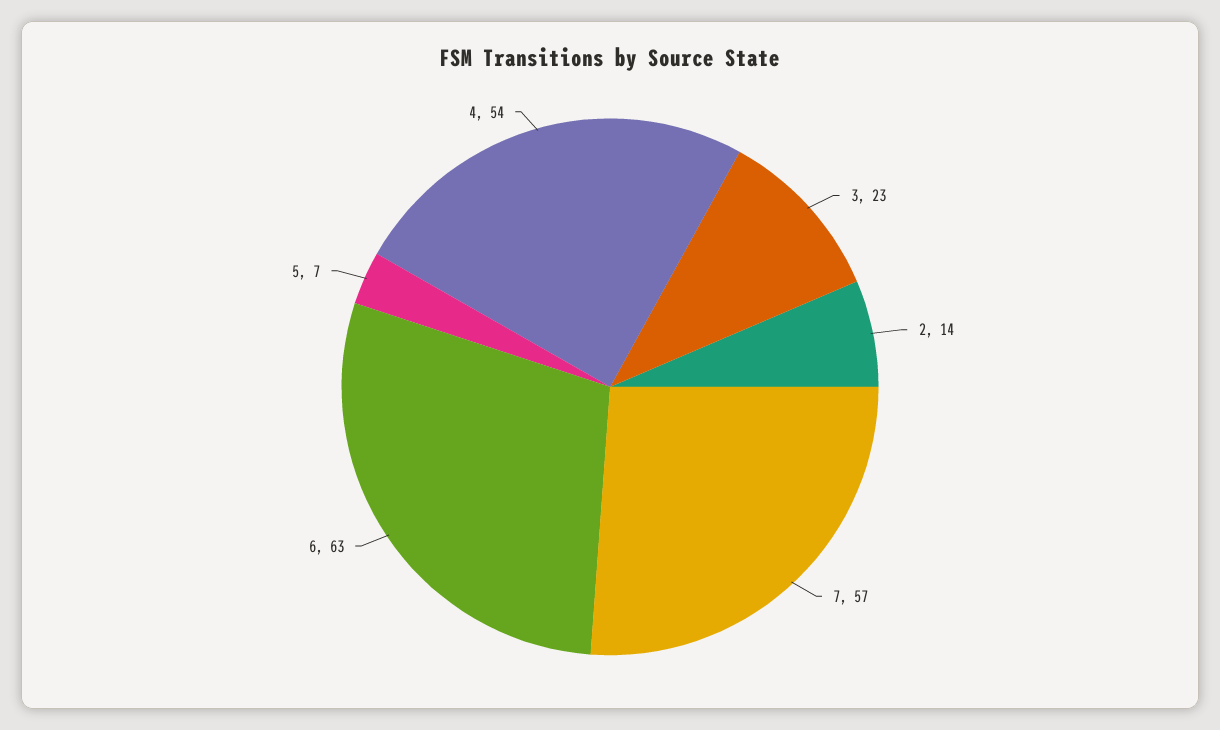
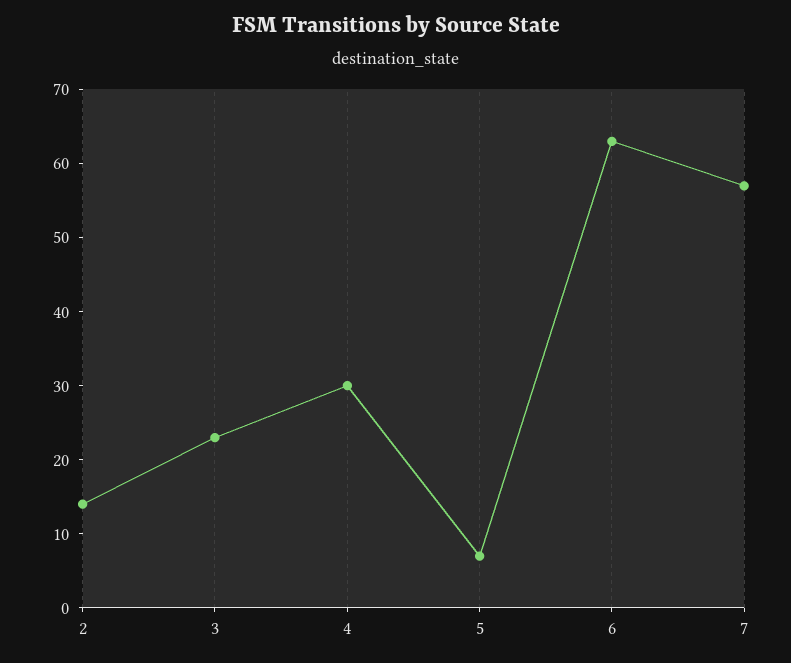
4: 54 -> 30

